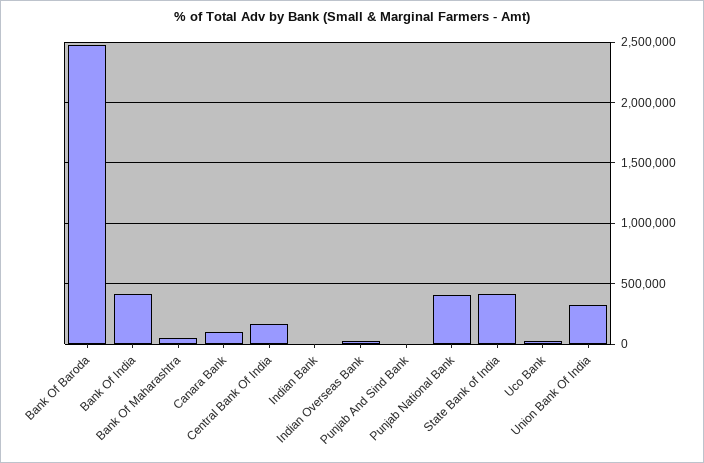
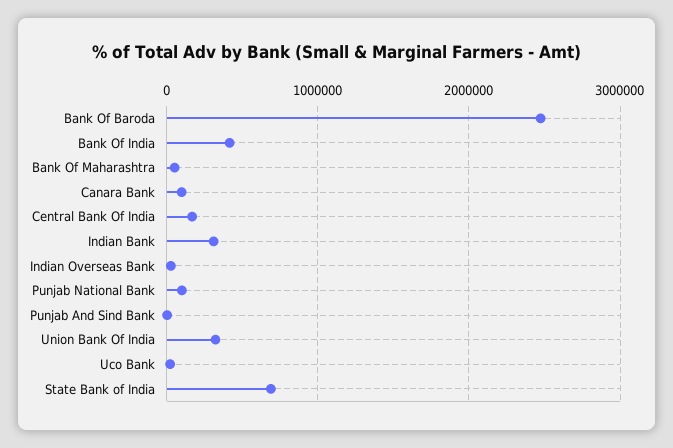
Indian Bank: 0 -> 300000
Punjab National Bank: 400000 -> 100000
State Bank of India: 400000 -> 700000

